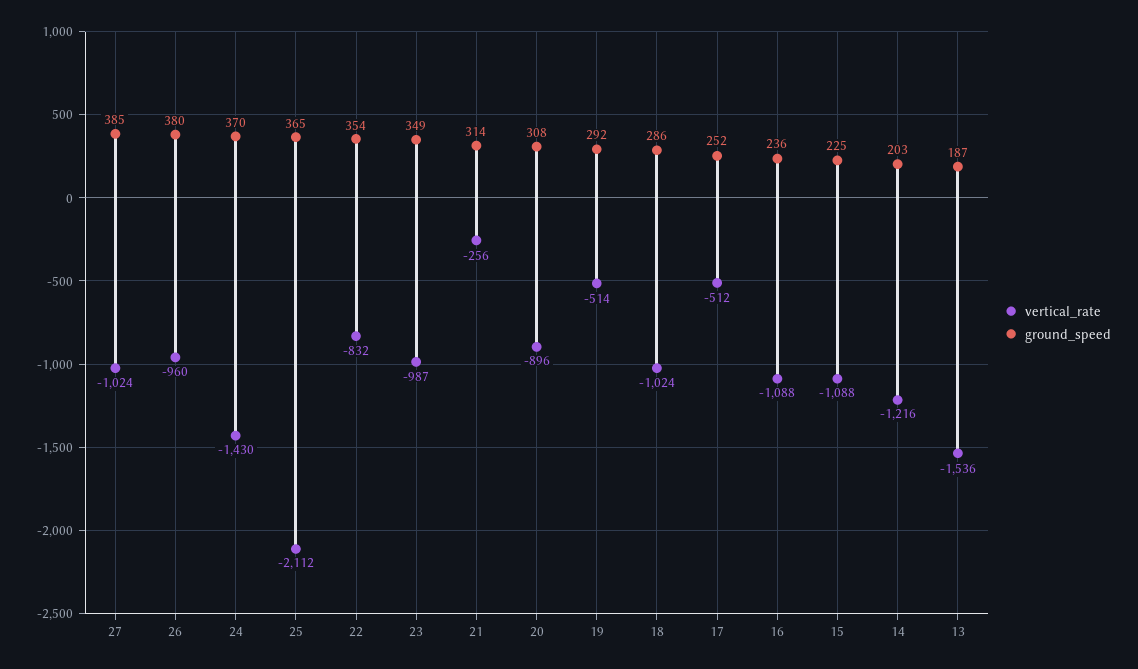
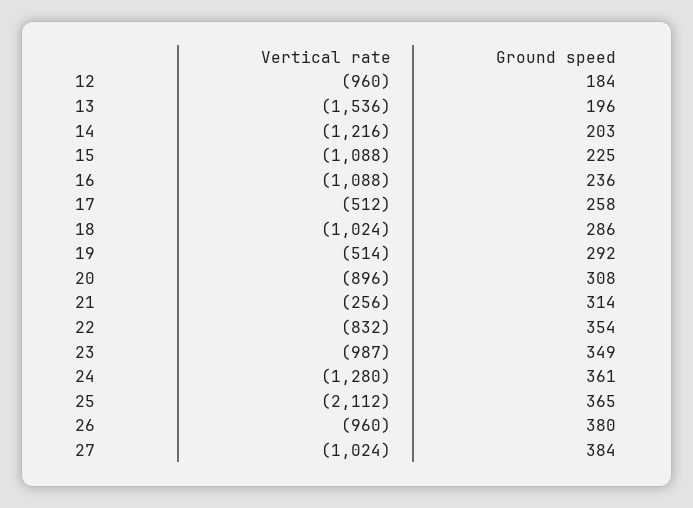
ground_speed, 27: 385 -> 384
vertical_rate, 24: -1430 -> -1280
ground_speed, 24: 370 -> 361
ground_speed, 17: 252 -> 258
ground_speed, 13: 187 -> 196
vertical_rate, 12: none -> -960
ground_speed, 12: none -> 184

